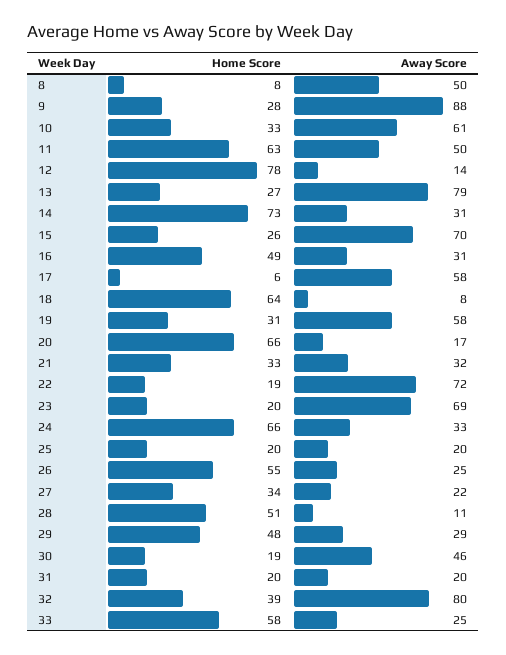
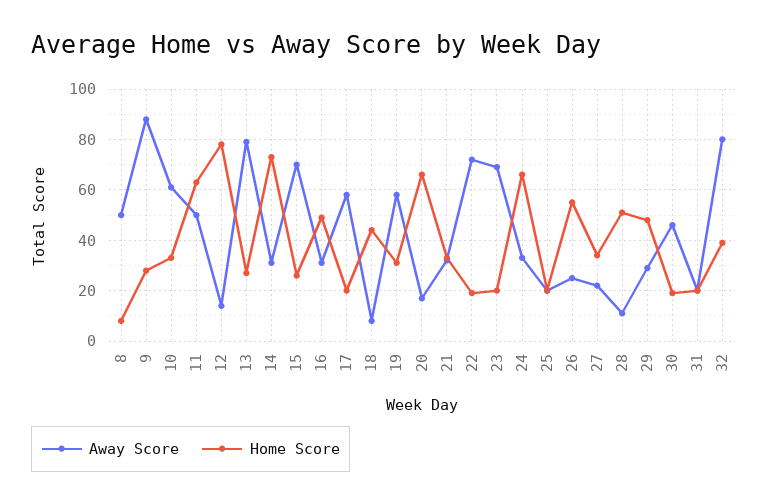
Home Score, 17: 6 -> 20
Home Score, 18: 64 -> 45
Home Score, 33: 58 -> none
Away Score, 33: 25 -> none

